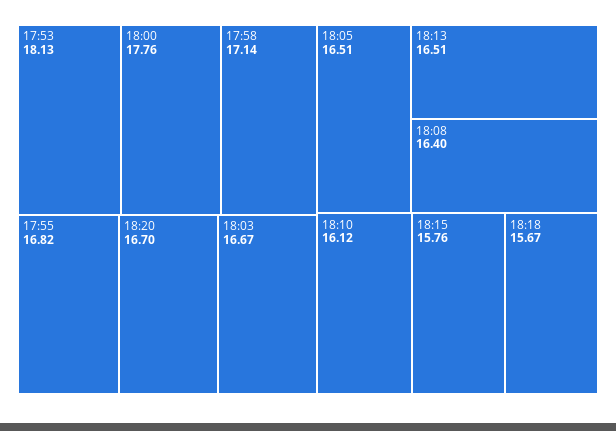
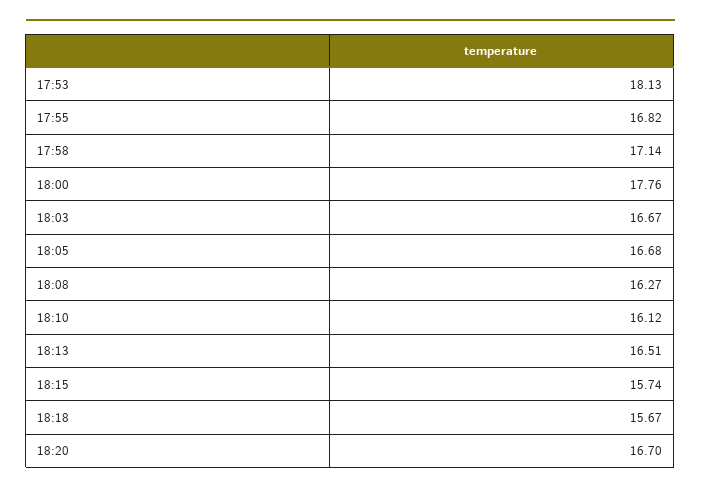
18:05: 16.51 -> 16.68
18:08: 16.4 -> 16.27
18:15: 15.76 -> 15.74

